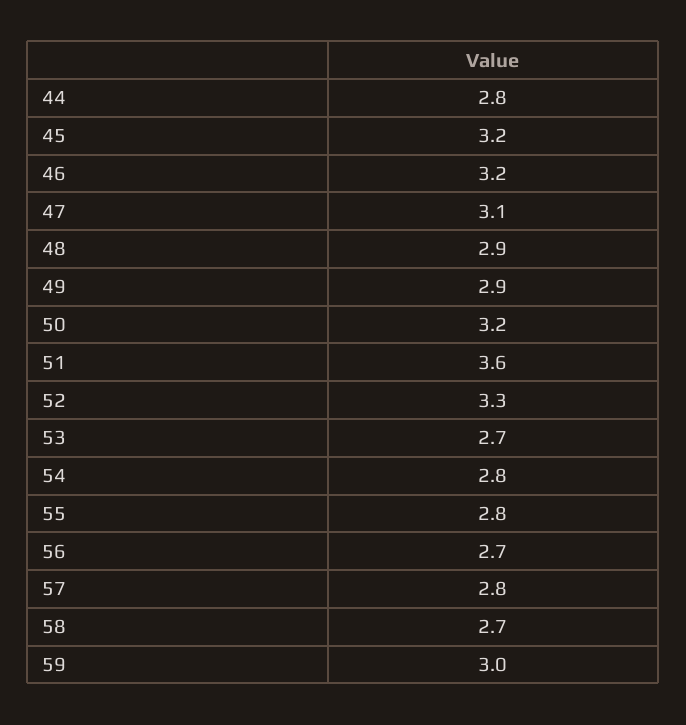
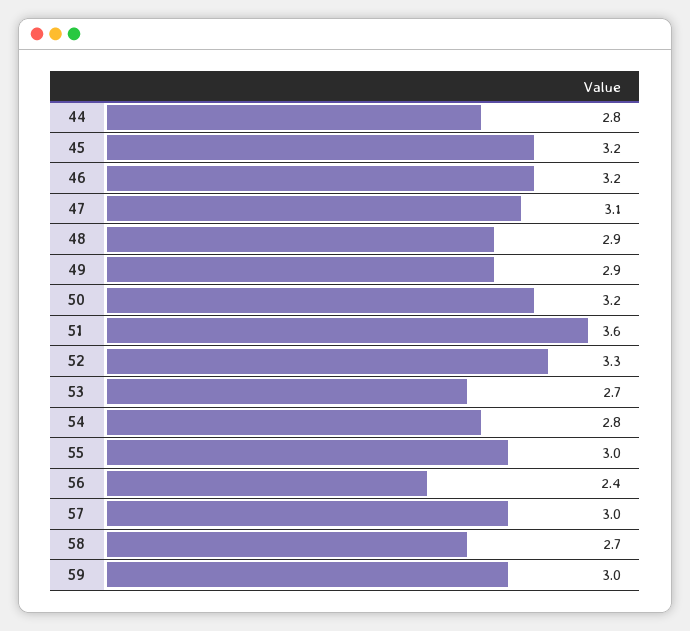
55: 2.8 -> 3
56: 2.7 -> 2.4
57: 2.8 -> 3

